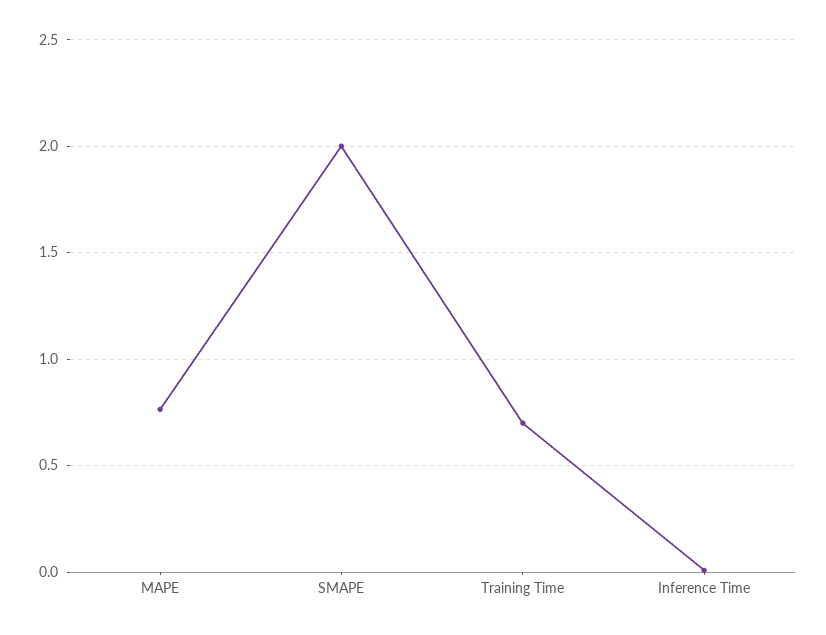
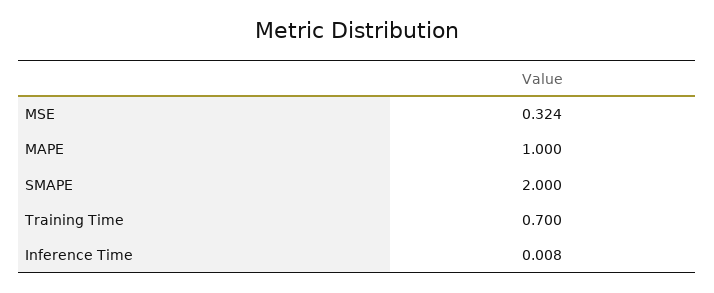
MAPE: 0.75 -> 1
MSE: none -> 0.324

